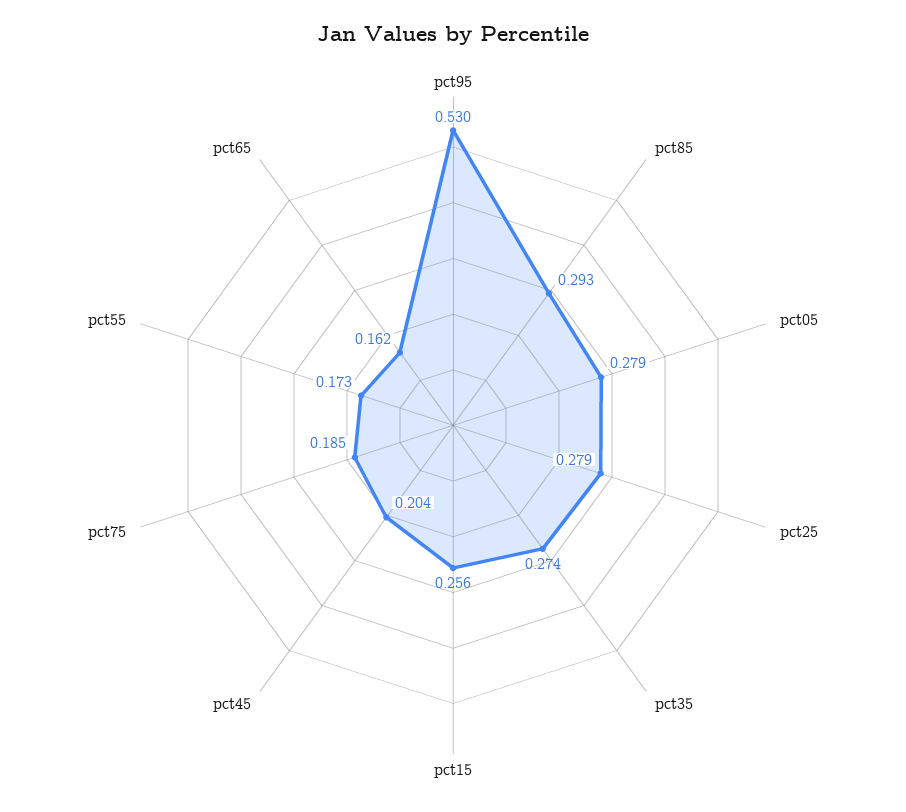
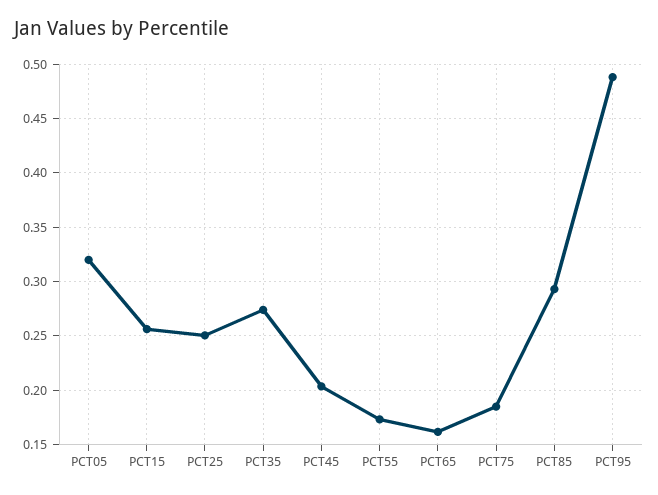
pct95: 0.53 -> 0.49
pct05: 0.279 -> 0.32
pct25: 0.279 -> 0.25

